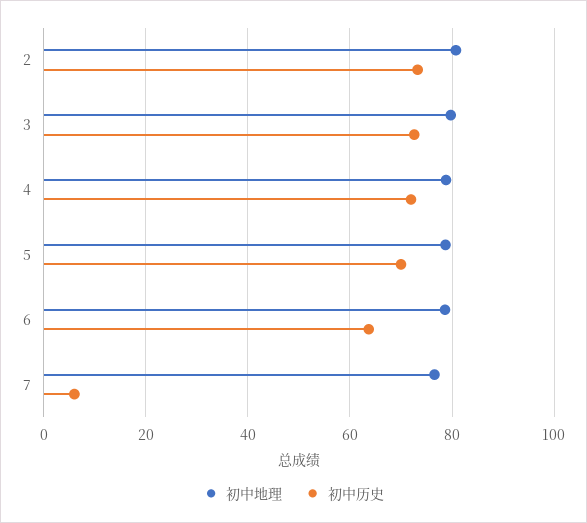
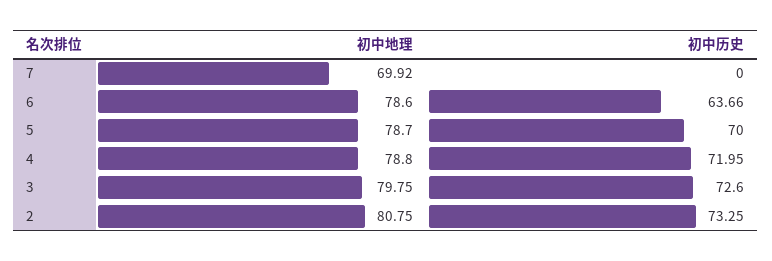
初中地理, 7: 76 -> 69.92
初中历史, 7: 6 -> 0

